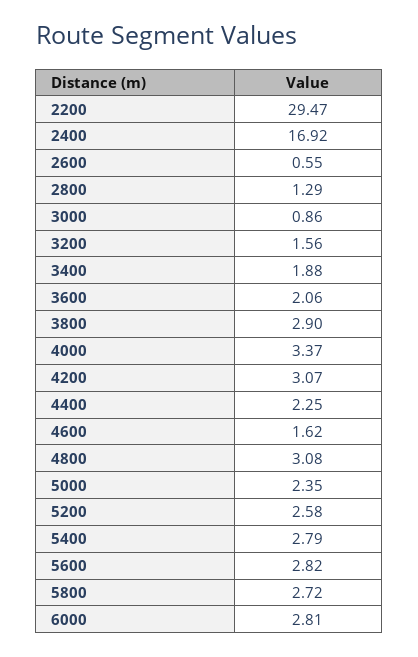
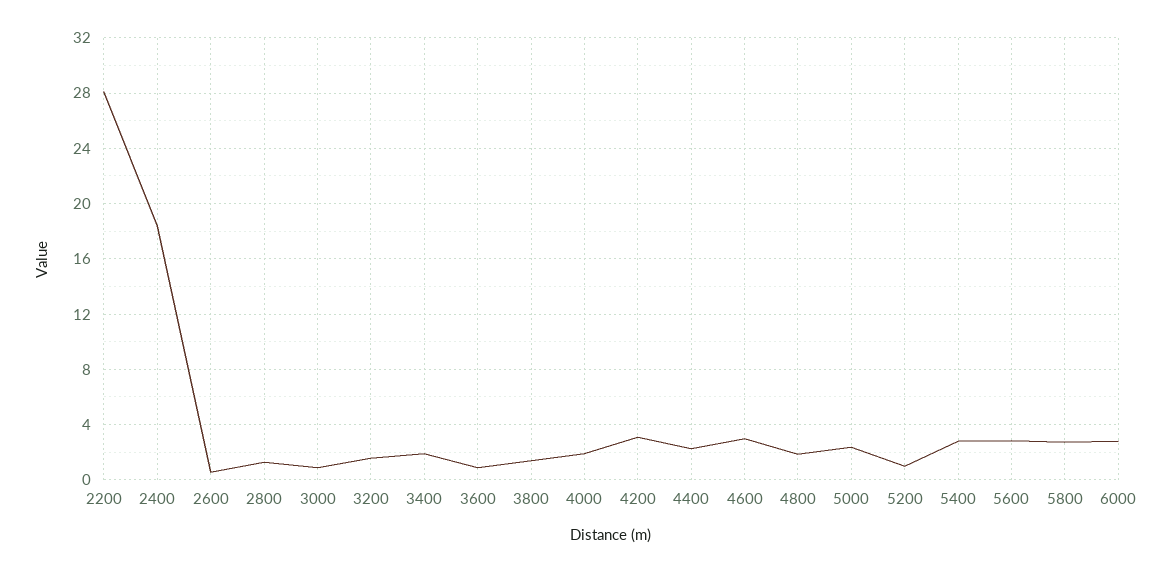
2200: 29.47 -> 28
2400: 16.92 -> 18.5
3600: 2.06 -> 1
3800: 2.9 -> 1.5
4000: 3.37 -> 2
4600: 1.62 -> 3
4800: 3.08 -> 2
5200: 2.58 -> 1

